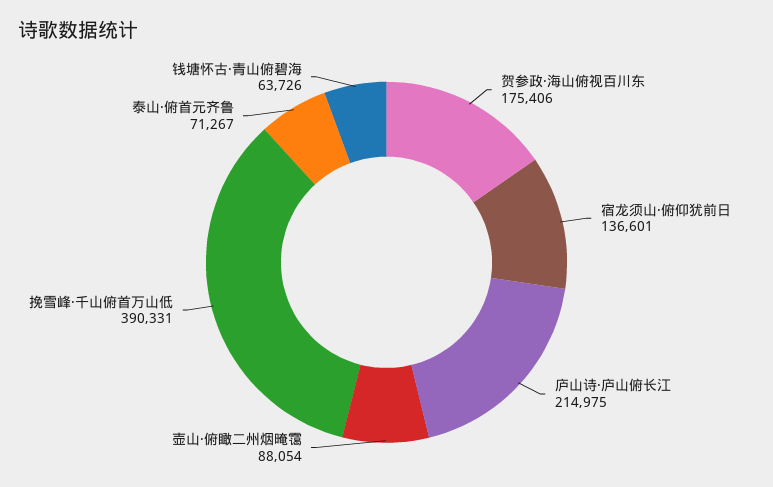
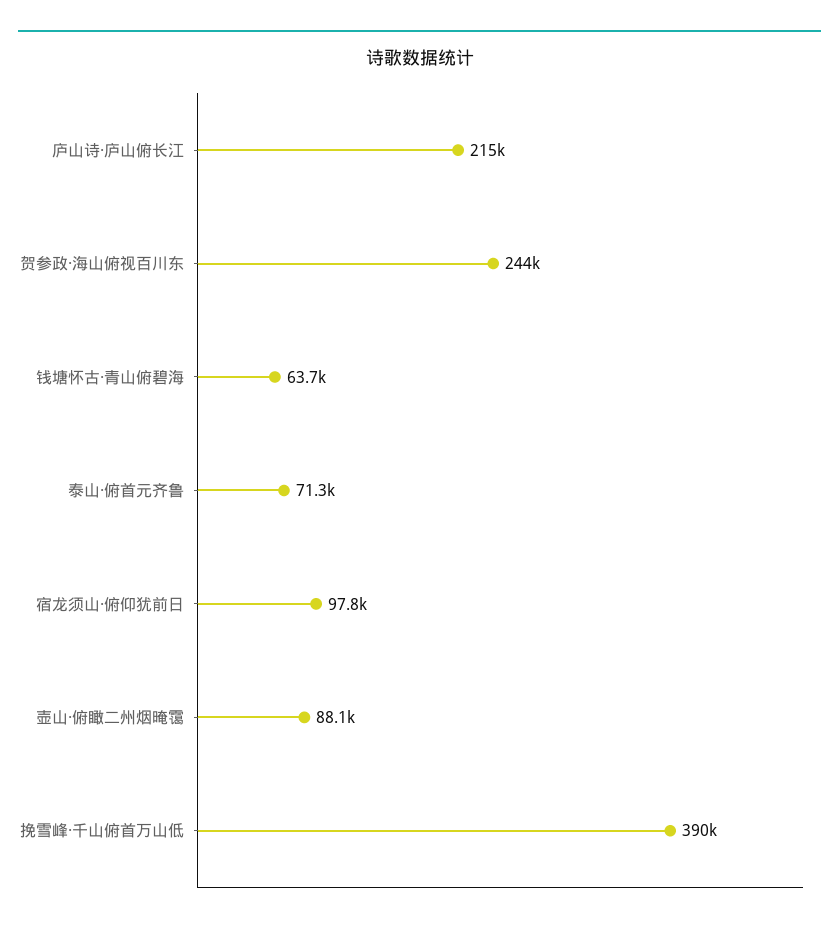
贺参政·海山俯视百川东: 175406 -> 244000
宿龙须山·俯仰犹前日: 136601 -> 97800

